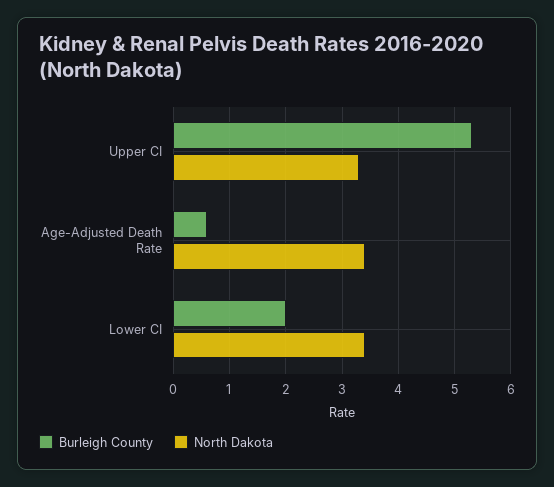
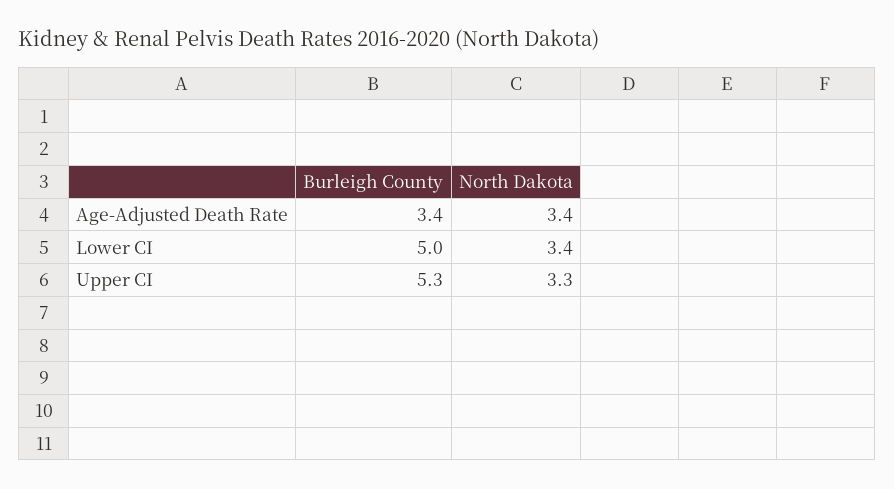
Burleigh County, Age-Adjusted Death Rate: 0.5 -> 3.4
Burleigh County, Lower CI: 2 -> 5

